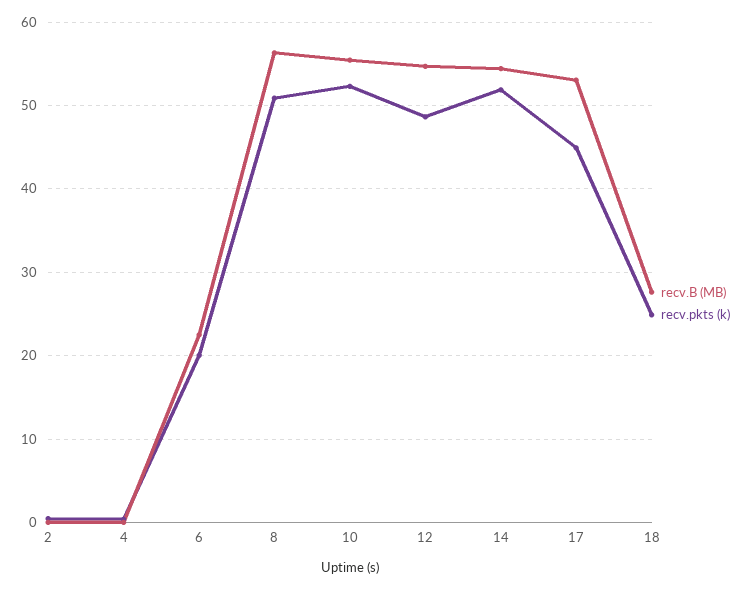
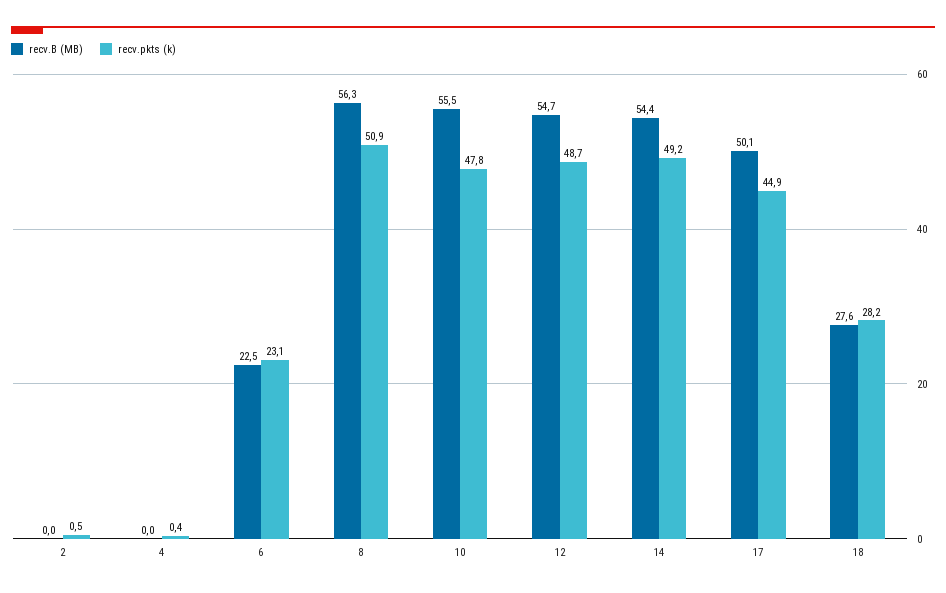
recv.pkts (k), 6: 20 -> 23.1
recv.pkts (k), 10: 52 -> 47.8
recv.pkts (k), 14: 52 -> 49.2
recv.B (MB), 17: 53 -> 50.1
recv.pkts (k), 18: 25 -> 28.2

